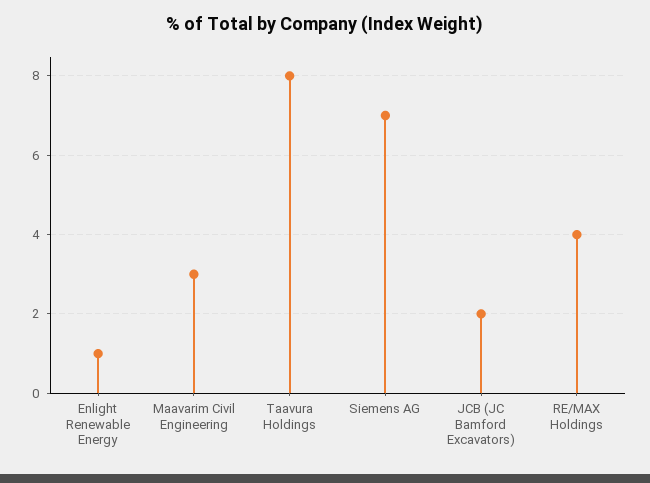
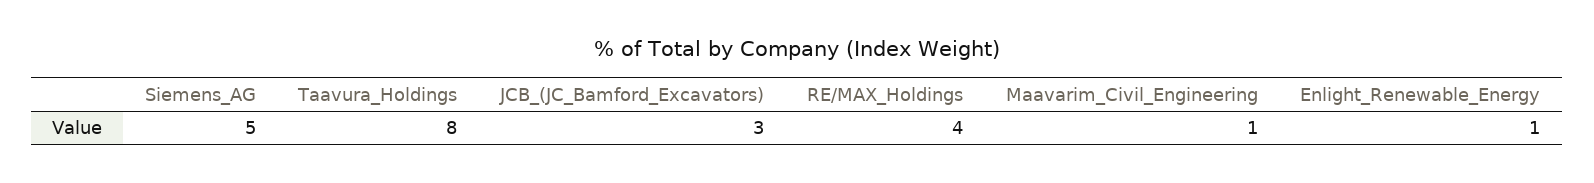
Maavarim Civil Engineering: 3 -> 1
Siemens AG: 7 -> 5
JCB (JC Bamford Excavators): 2 -> 3

